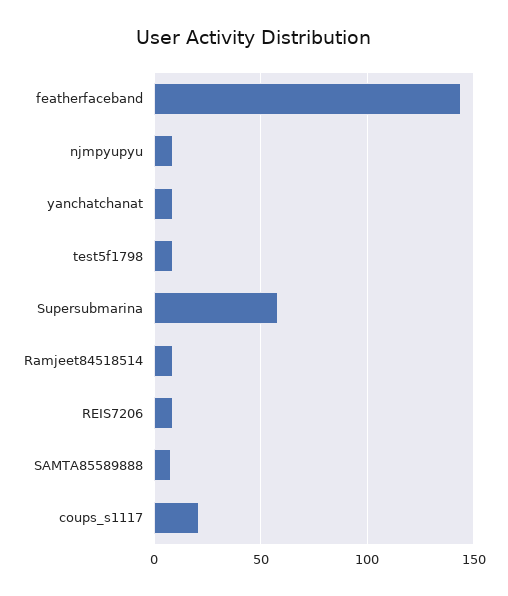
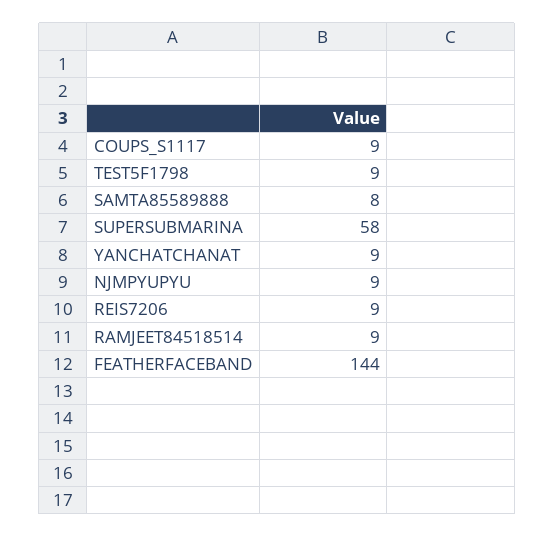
coups_s1117: 20 -> 9

